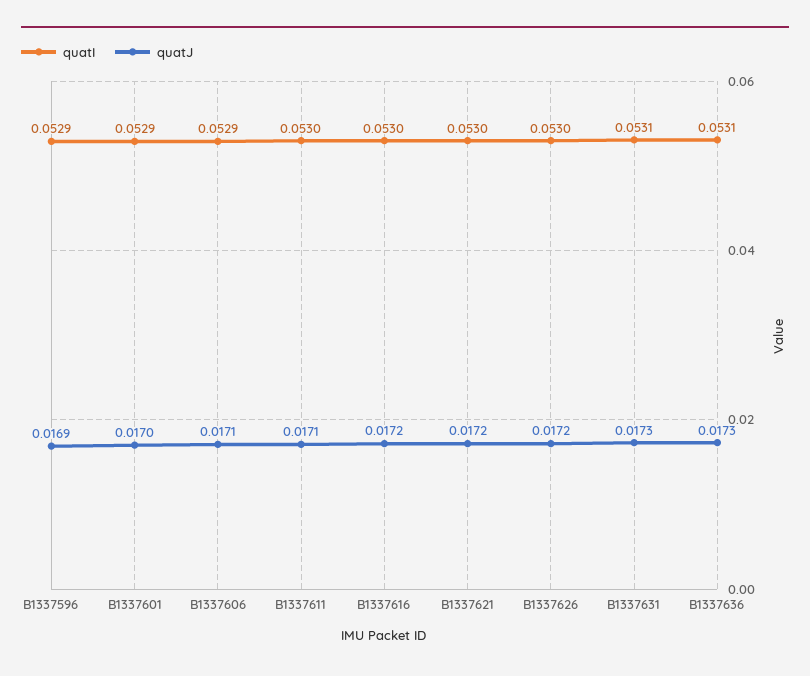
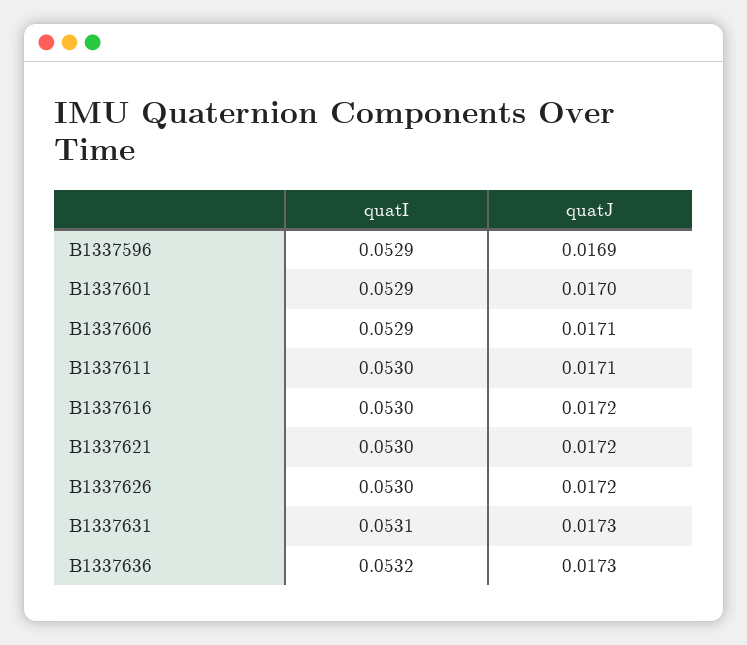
quatI, B1337636: 0.0531 -> 0.0532

